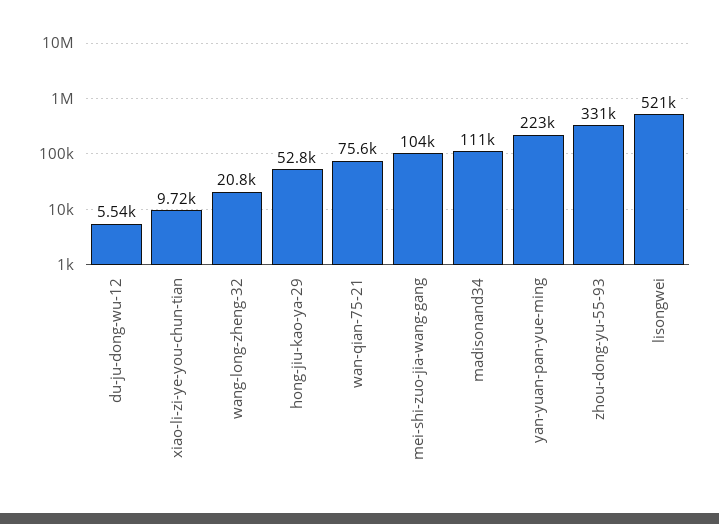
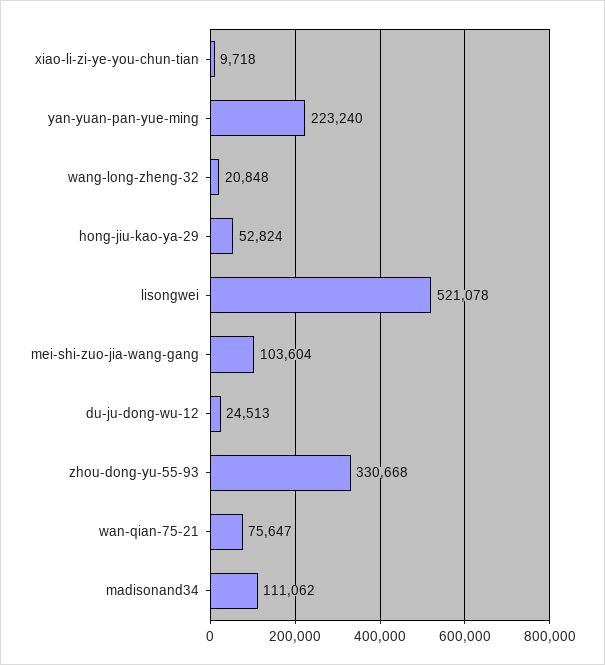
du-ju-dong-wu-12: 5540 -> 24513

